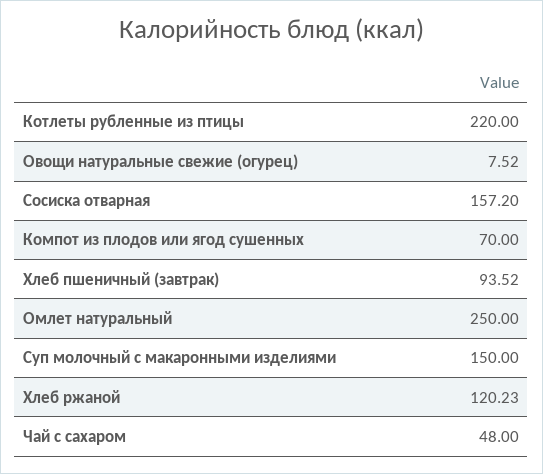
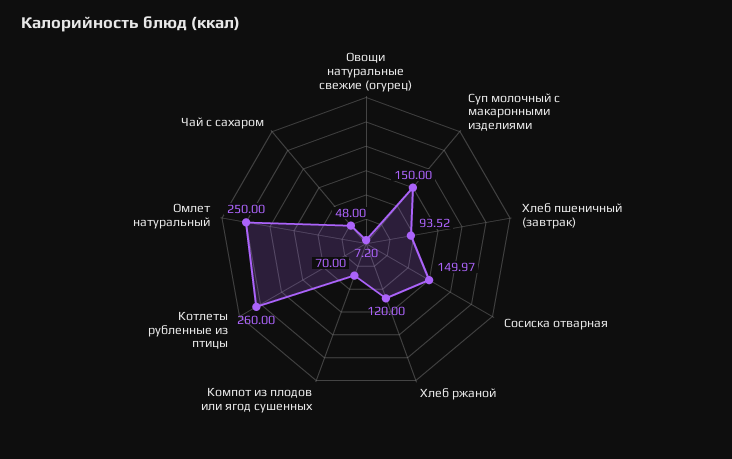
Котлеты рубленные из птицы: 220 -> 260
Овощи натуральные свежие (огурец): 7.52 -> 7.2
Сосиска отварная: 157.2 -> 149.97
Хлеб ржаной: 120.23 -> 120

